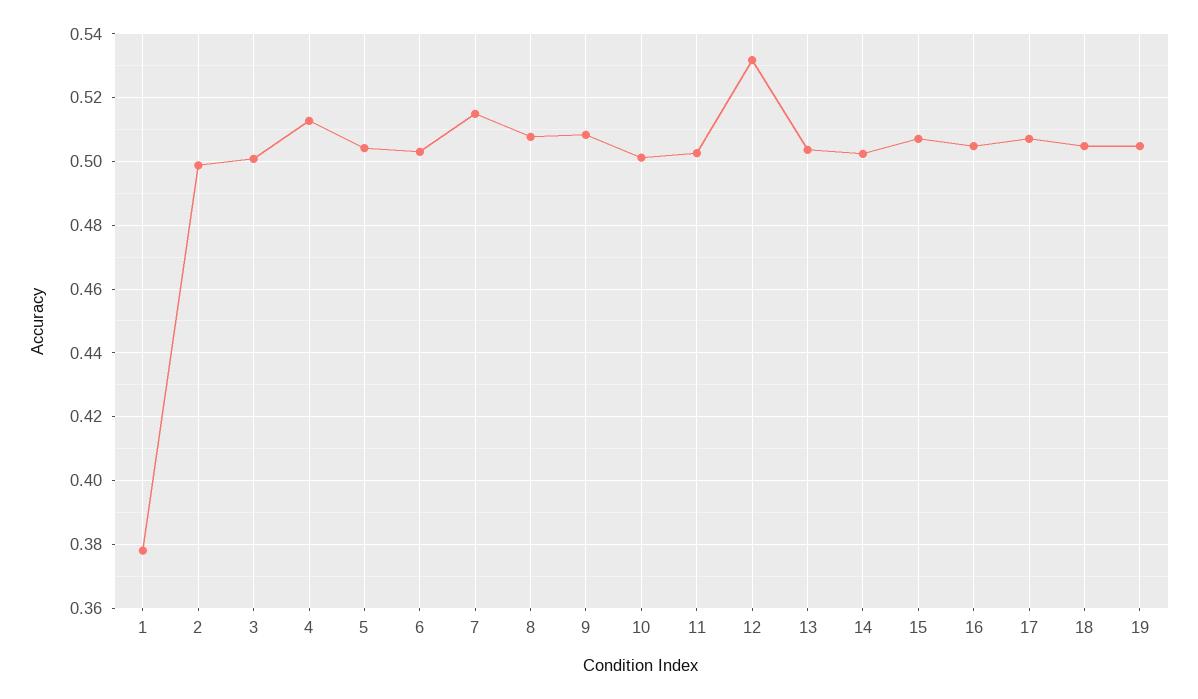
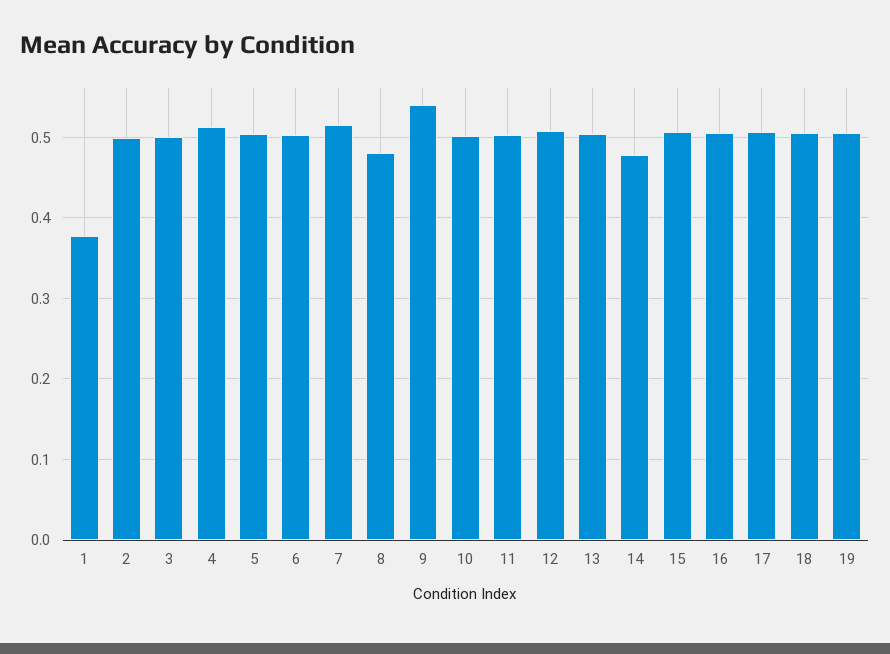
8: 0.508 -> 0.48
9: 0.508 -> 0.54
12: 0.532 -> 0.51
14: 0.502 -> 0.48

